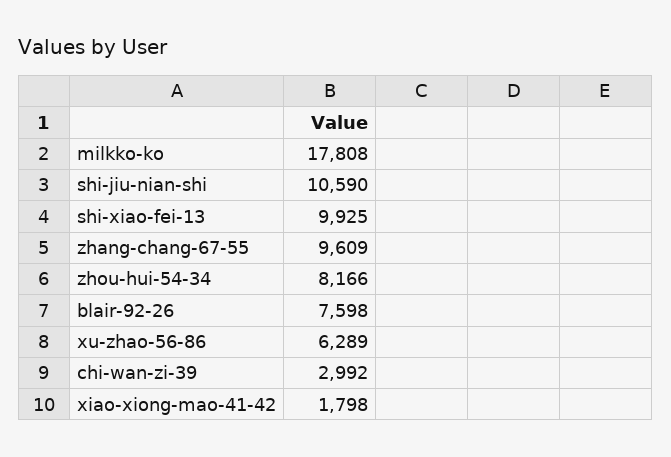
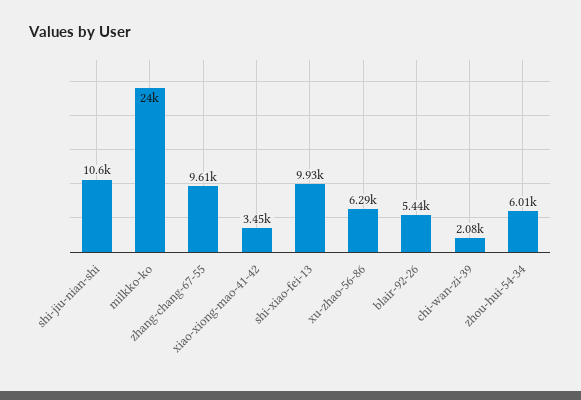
milkko-ko: 17808 -> 24000
zhou-hui-54-34: 8166 -> 6010
blair-92-26: 7598 -> 5440
chi-wan-zi-39: 2992 -> 2080
xiao-xiong-mao-41-42: 1798 -> 3450

